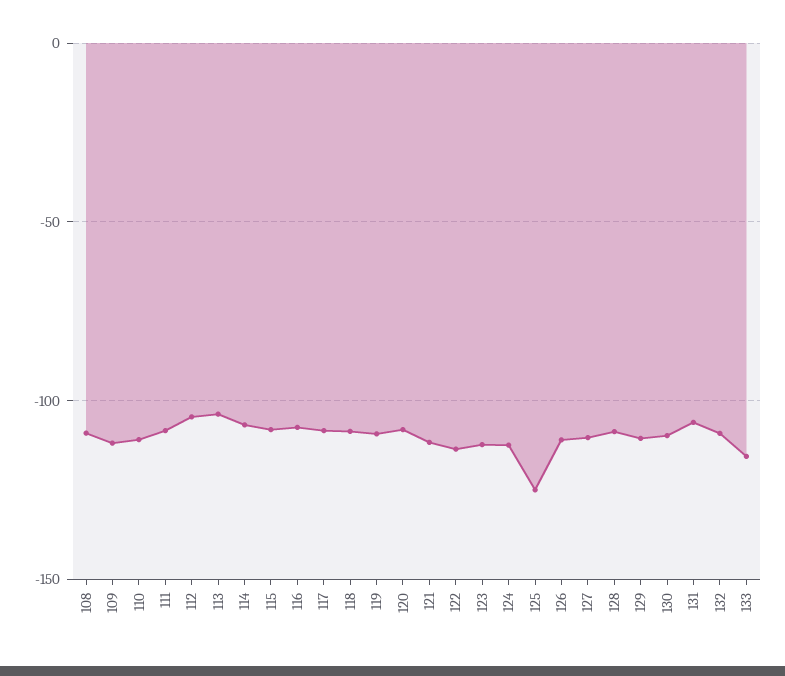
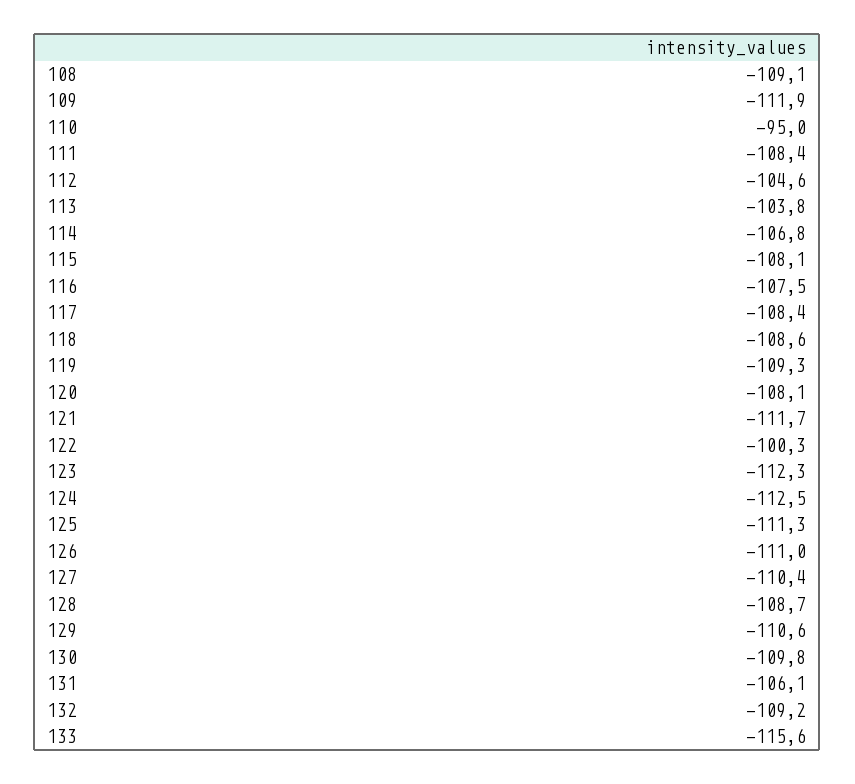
110: -110 -> -95
122: -115 -> -100.3
125: -125 -> -111.3

